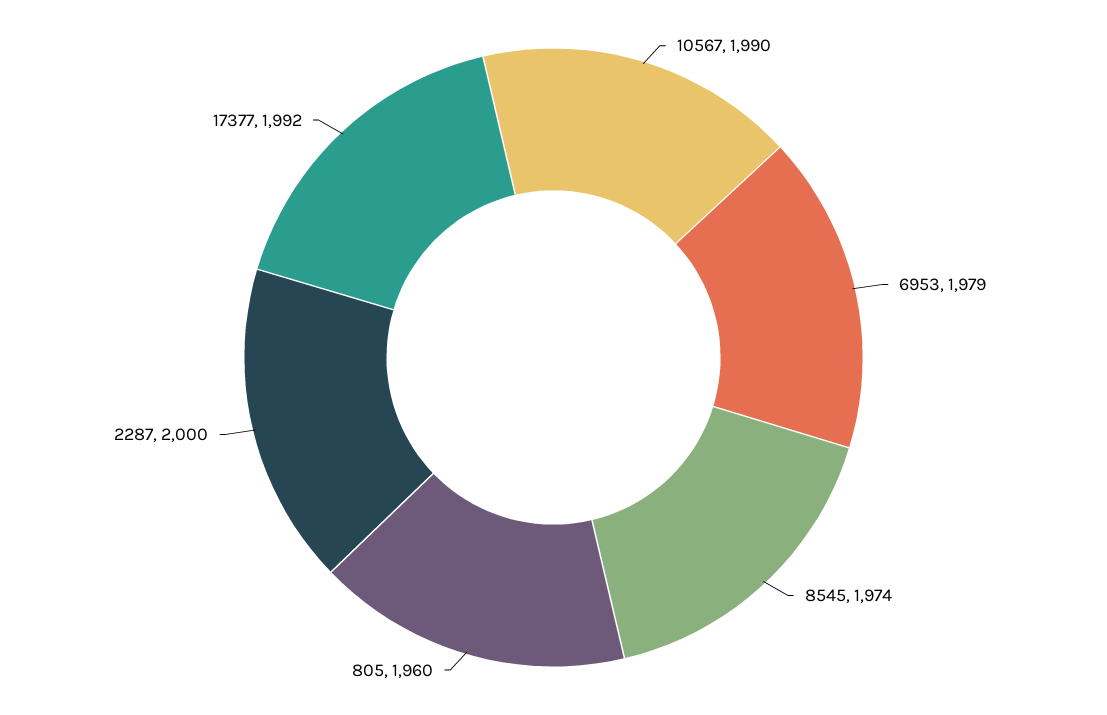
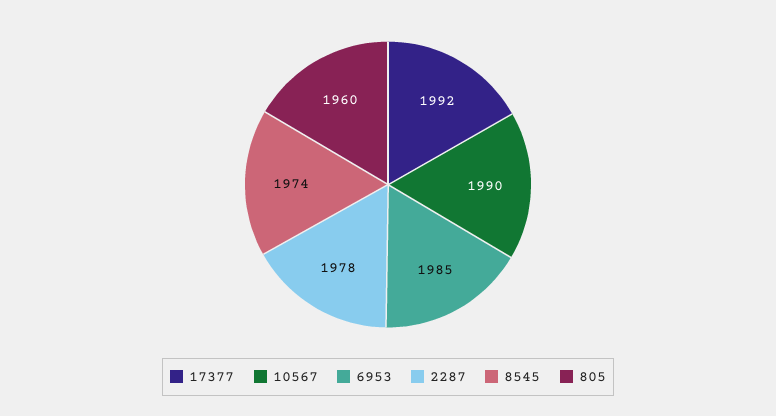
6953: 1979 -> 1985
2287: 2000 -> 1978

